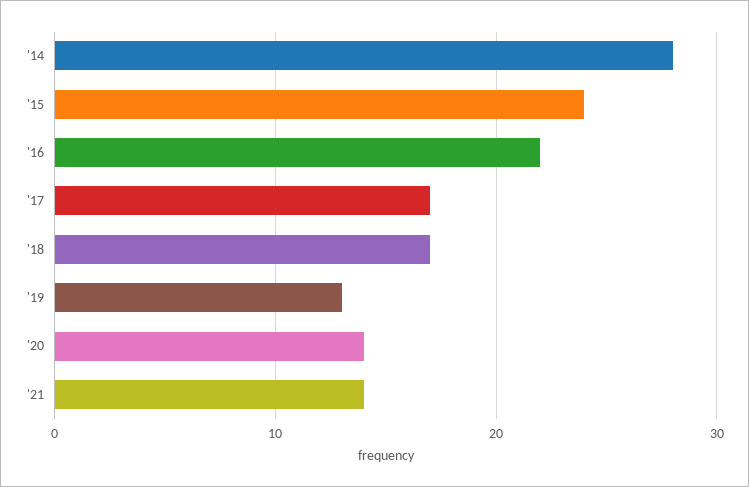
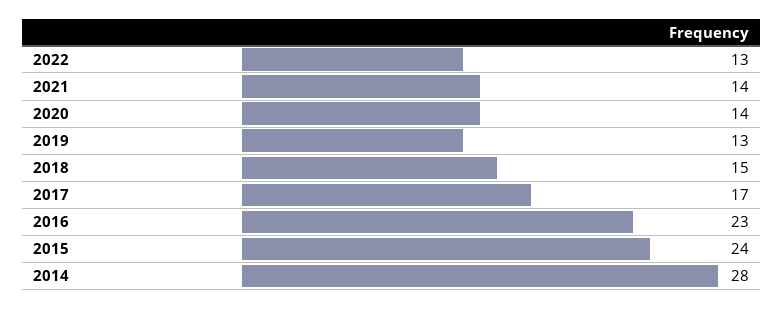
'16: 22 -> 23
'18: 17 -> 15
2022: none -> 13

